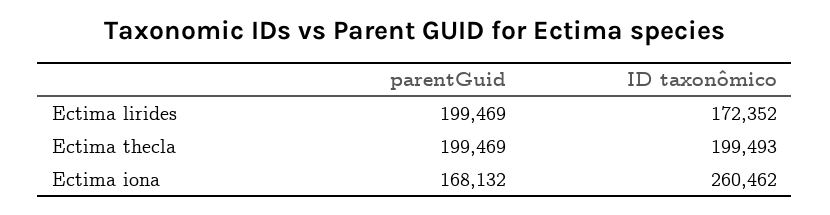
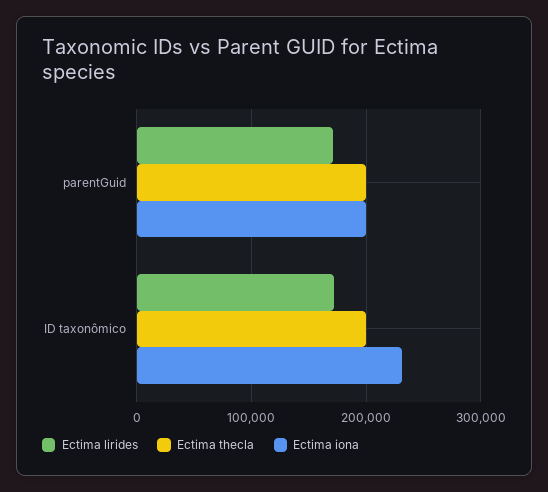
Ectima lirides, parentGuid: 199469 -> 170000
Ectima iona, parentGuid: 168132 -> 200000
Ectima iona, ID taxonômico: 260462 -> 230000

